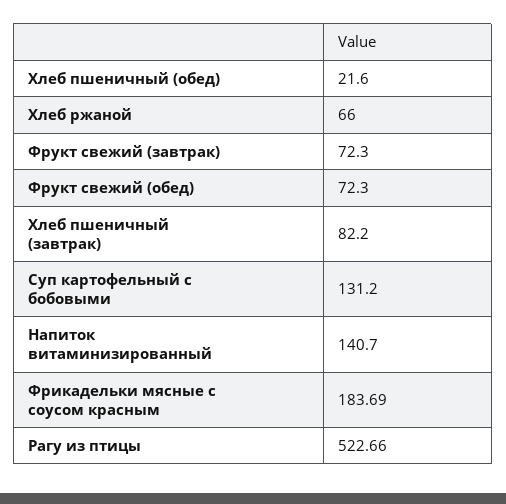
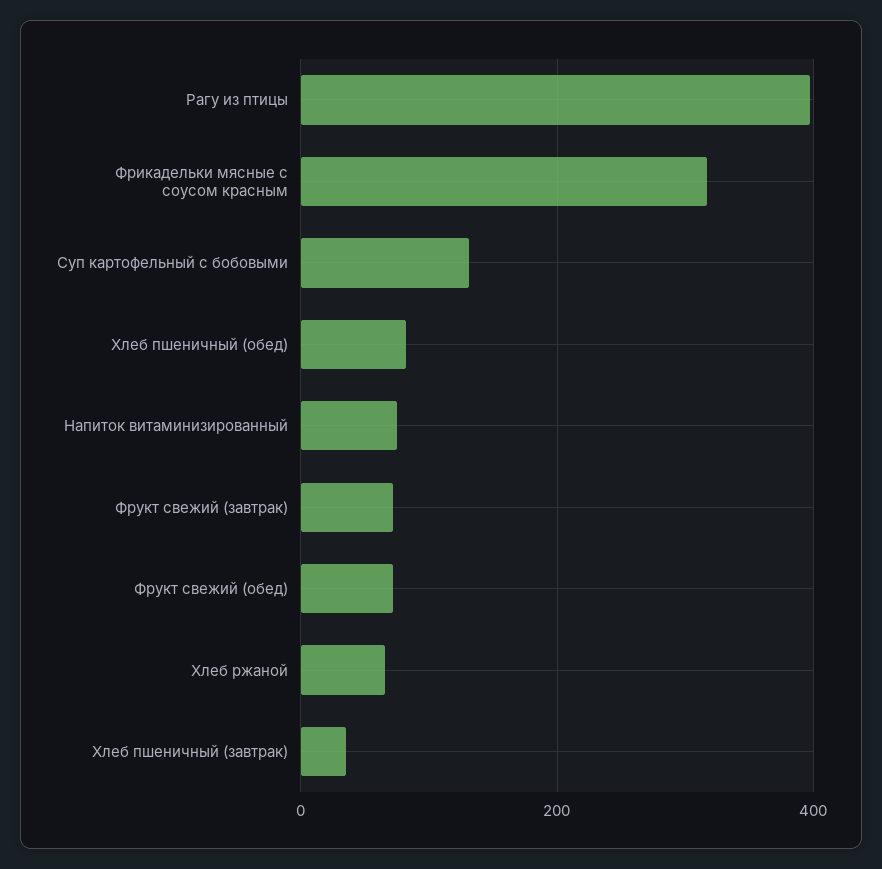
Хлеб пшеничный (обед): 21.6 -> 80
Хлеб пшеничный (завтрак): 82.2 -> 40
Напиток витаминизированный: 140.7 -> 80
Фрикадельки мясные с соусом красным: 183.69 -> 320
Рагу из птицы: 522.66 -> 400

